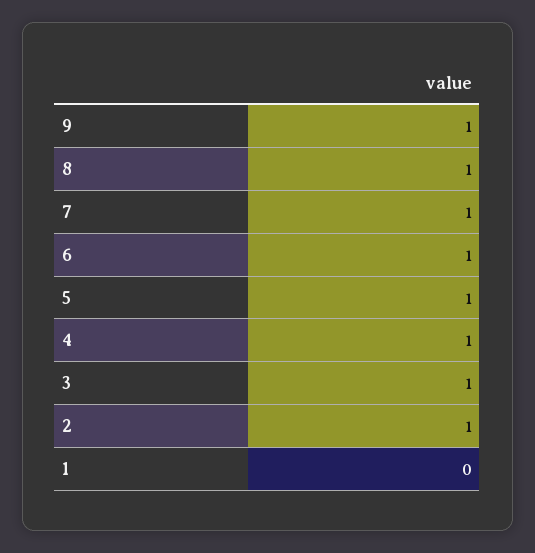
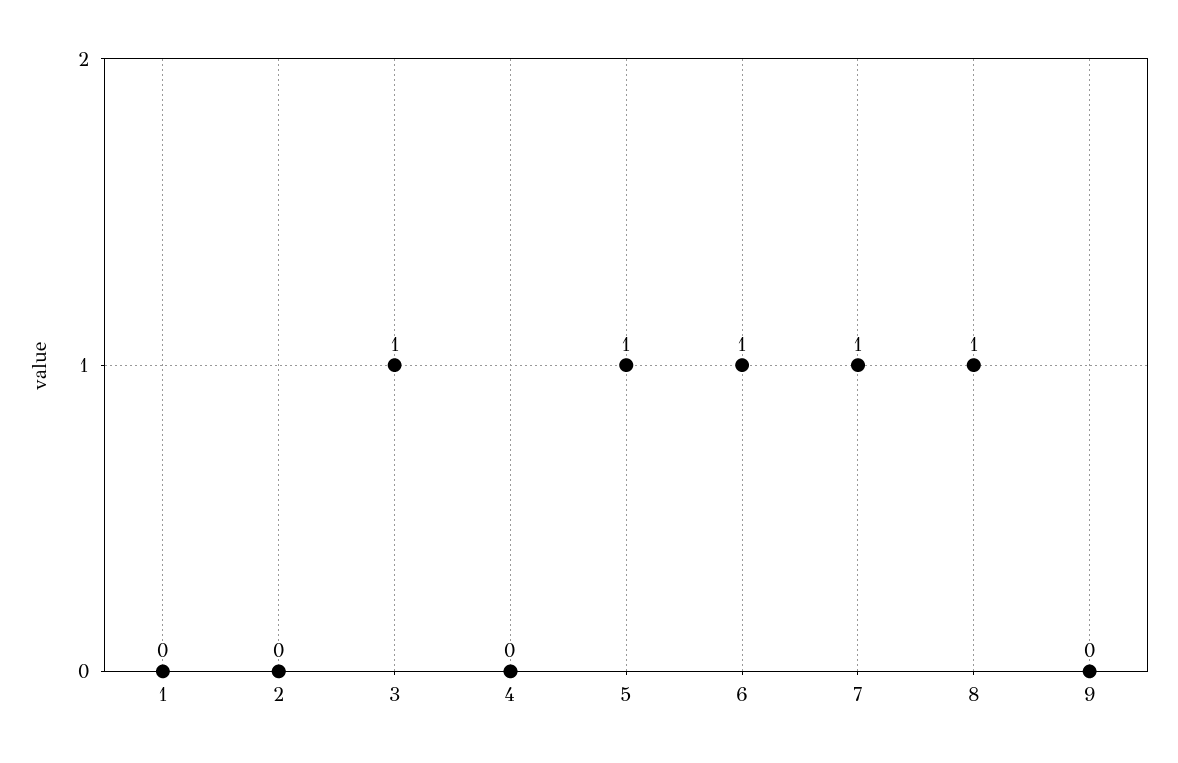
9: 1 -> 0
4: 1 -> 0
2: 1 -> 0

